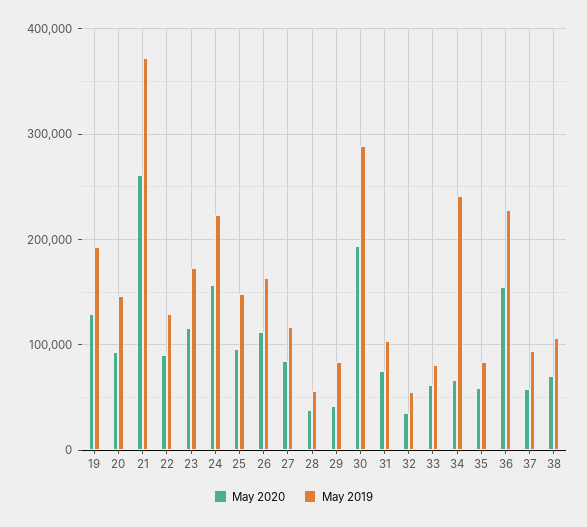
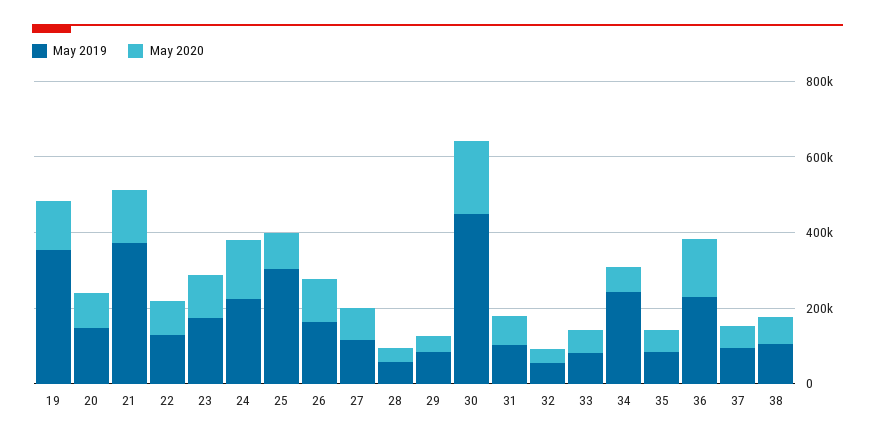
May 2019, 19: 190000 -> 350000
May 2020, 21: 260000 -> 150000
May 2019, 25: 150000 -> 300000
May 2019, 30: 290000 -> 450000

